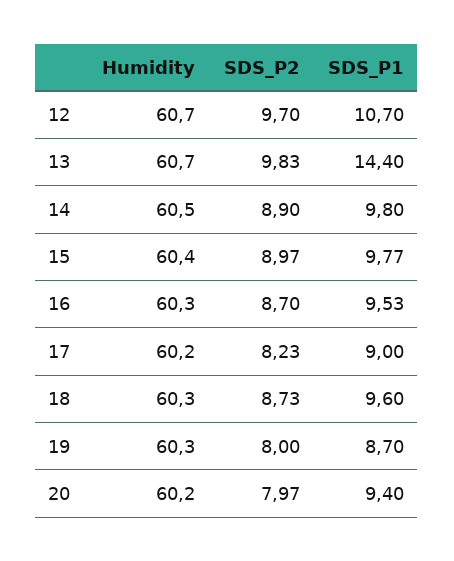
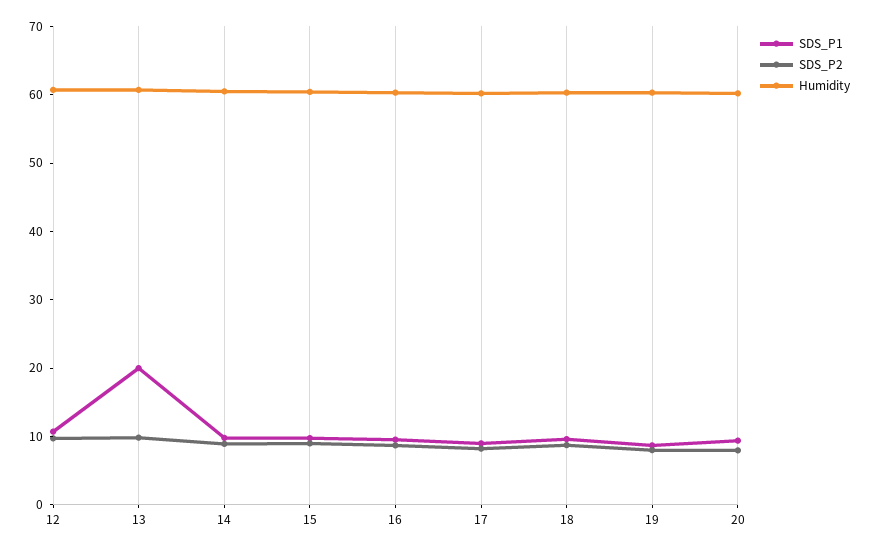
SDS_P1, 13: 14.4 -> 20

